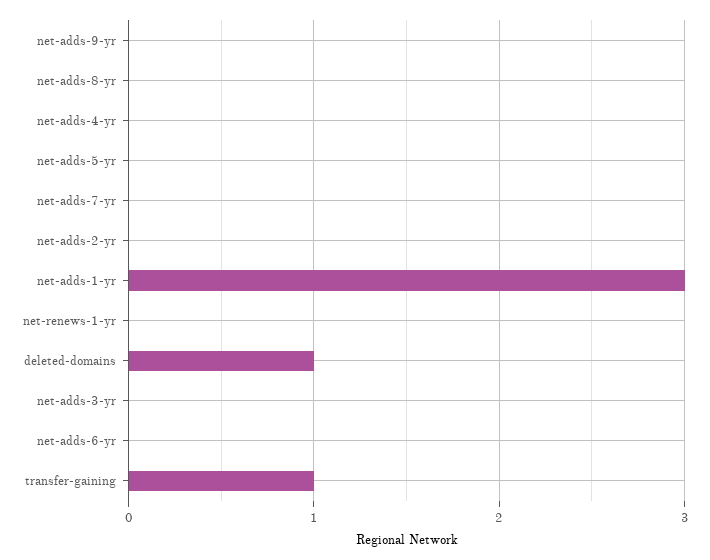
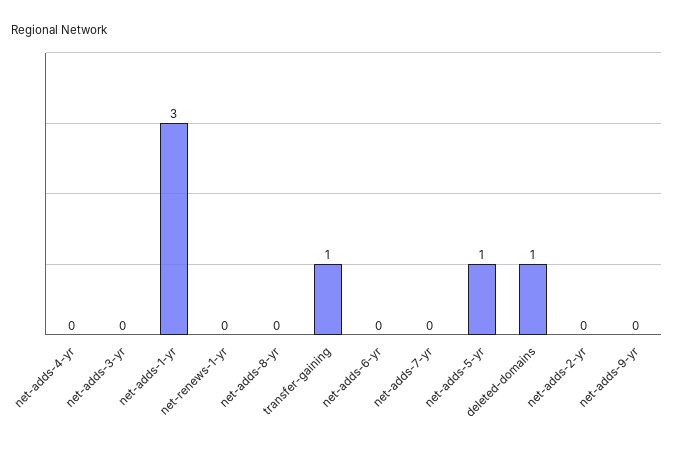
net-adds-5-yr: 0 -> 1

